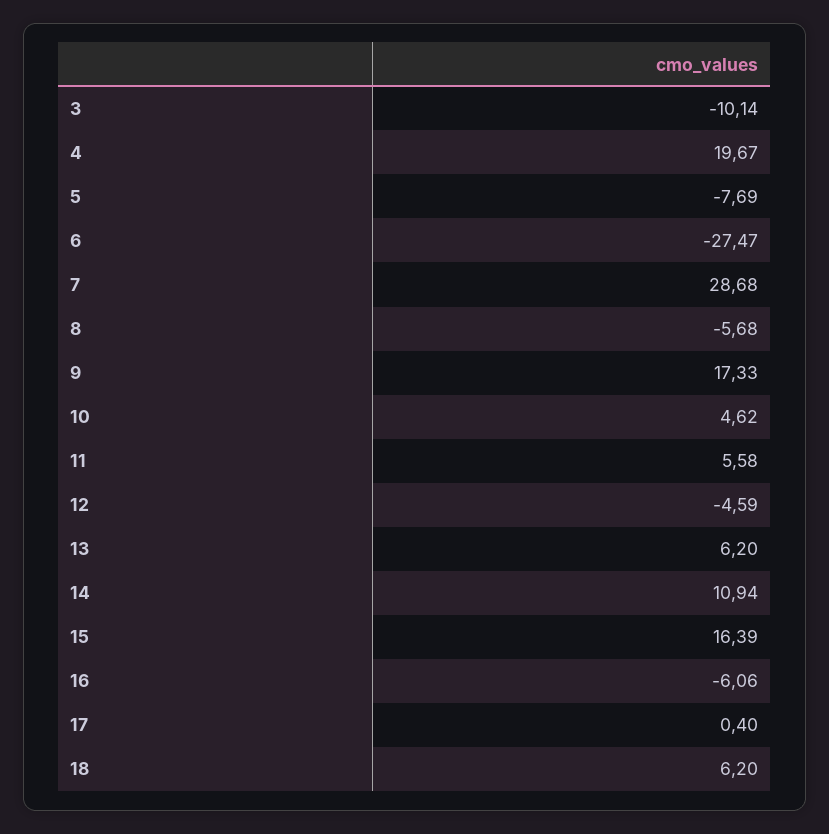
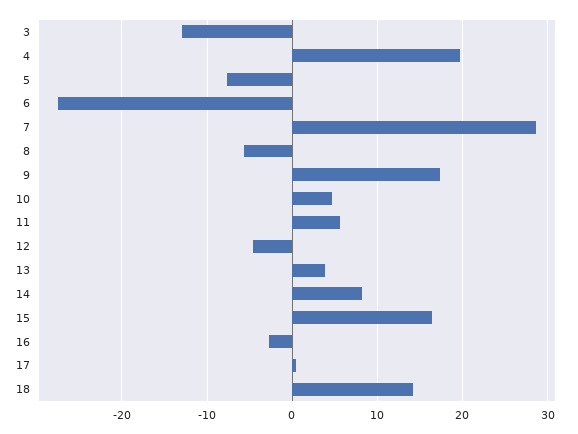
3: -10.14 -> -13
13: 6.2 -> 4
14: 10.94 -> 8
16: -6.06 -> -3
18: 6.2 -> 14

